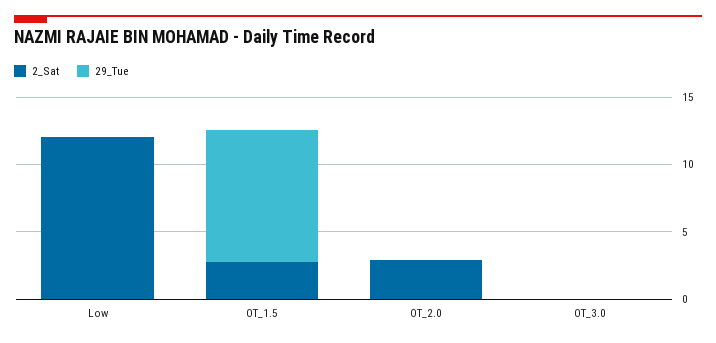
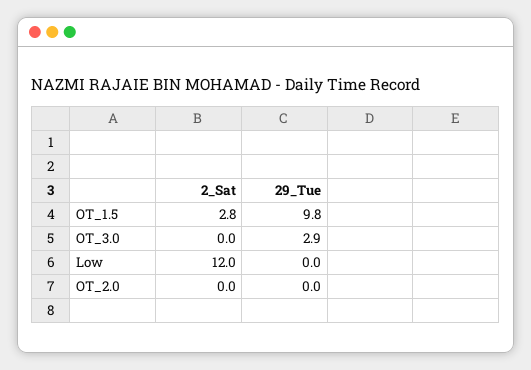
2_Sat, OT_2.0: 3 -> 0
29_Tue, OT_3.0: 0 -> 2.9

